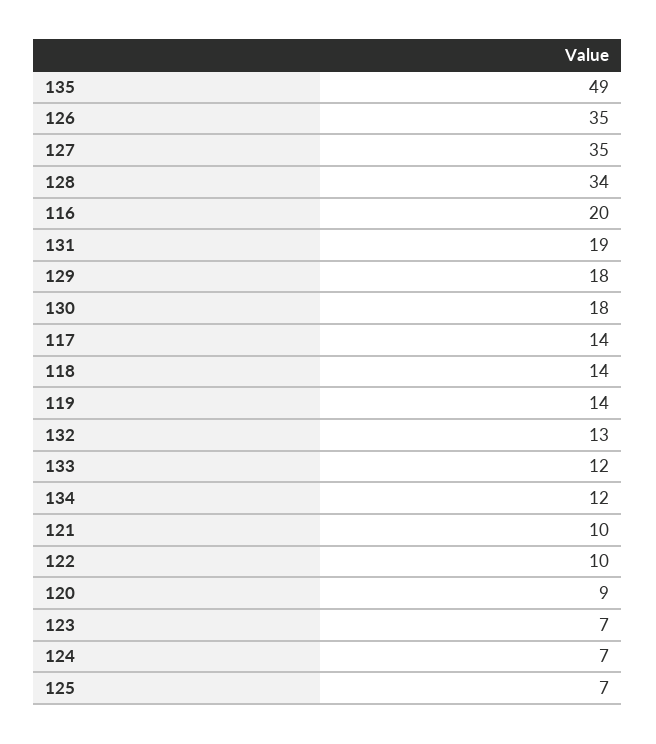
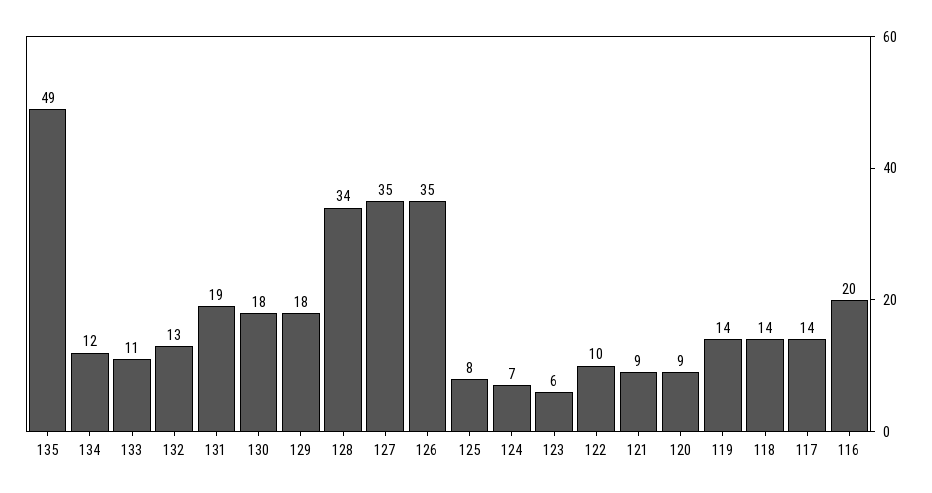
133: 12 -> 11
121: 10 -> 9
123: 7 -> 6
125: 7 -> 8

